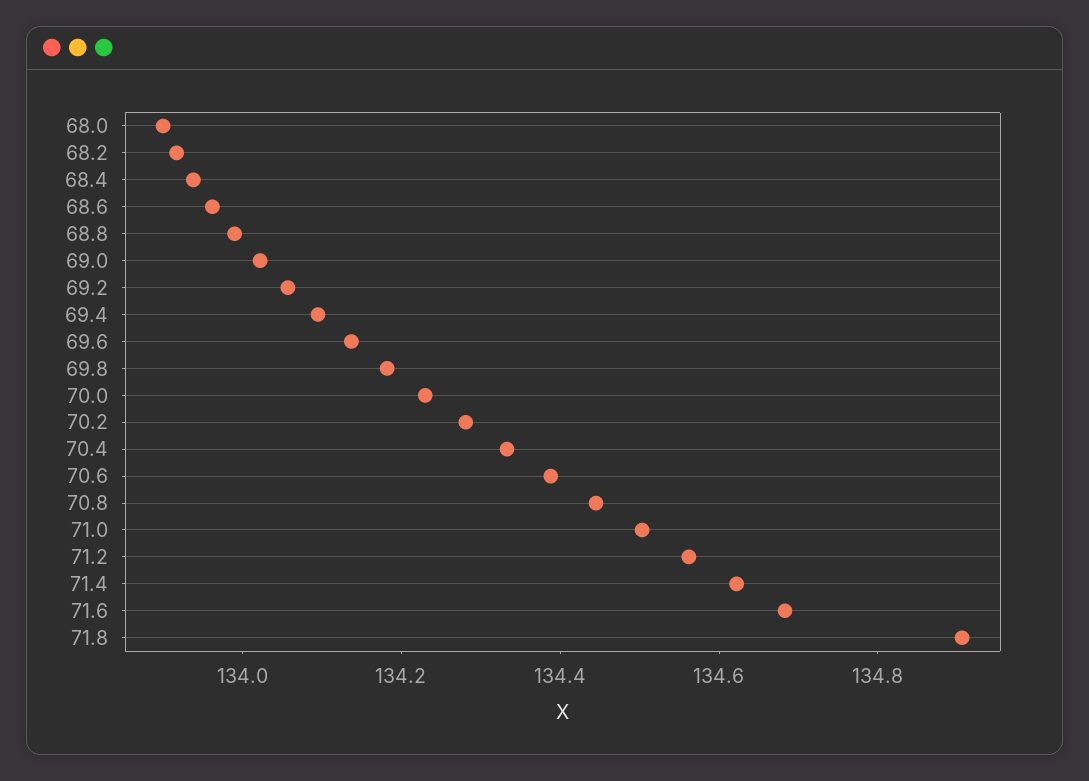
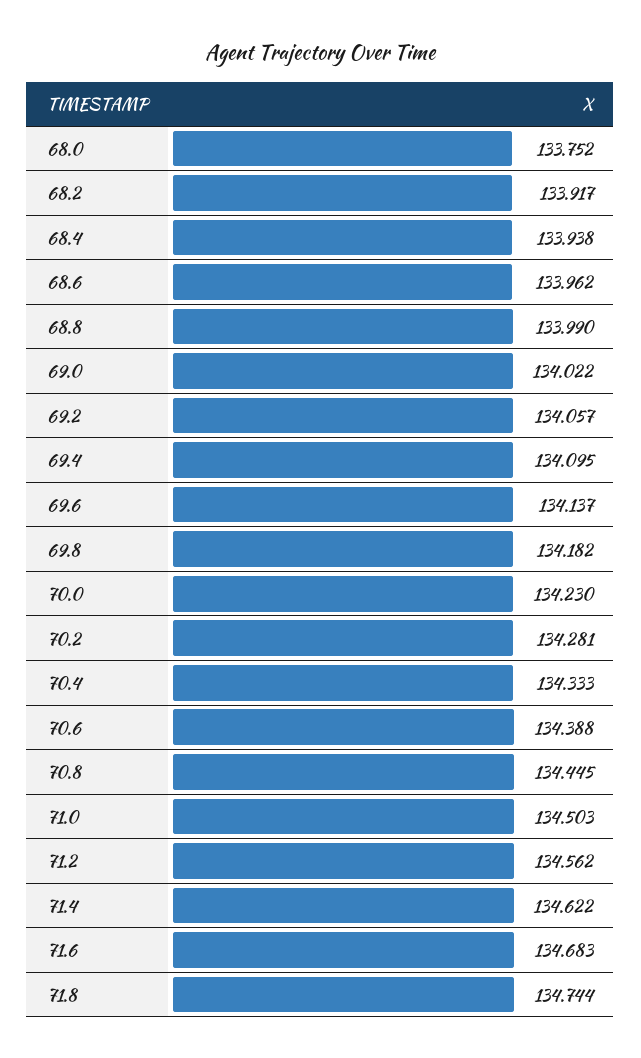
68.0: 133.9 -> 133.752
71.8: 134.9 -> 134.744

